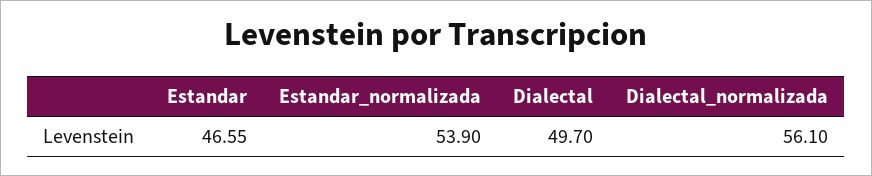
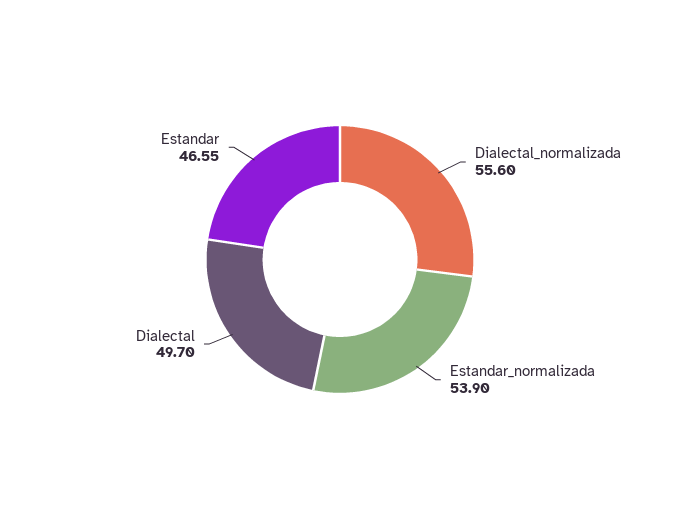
Dialectal_normalizada: 56.1 -> 55.6

